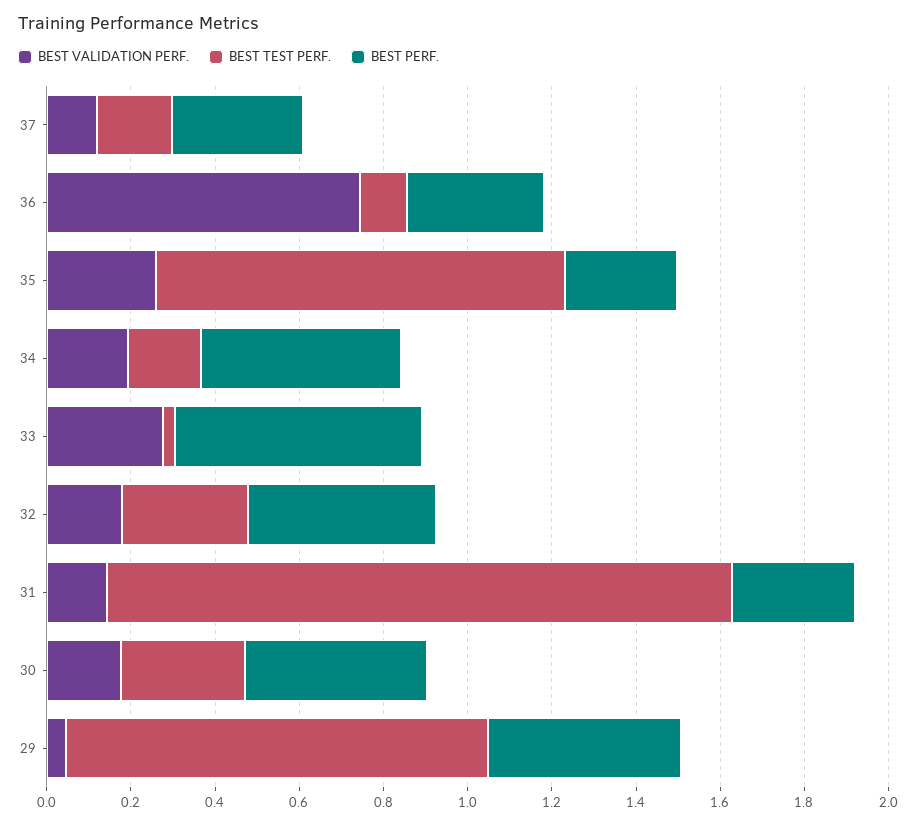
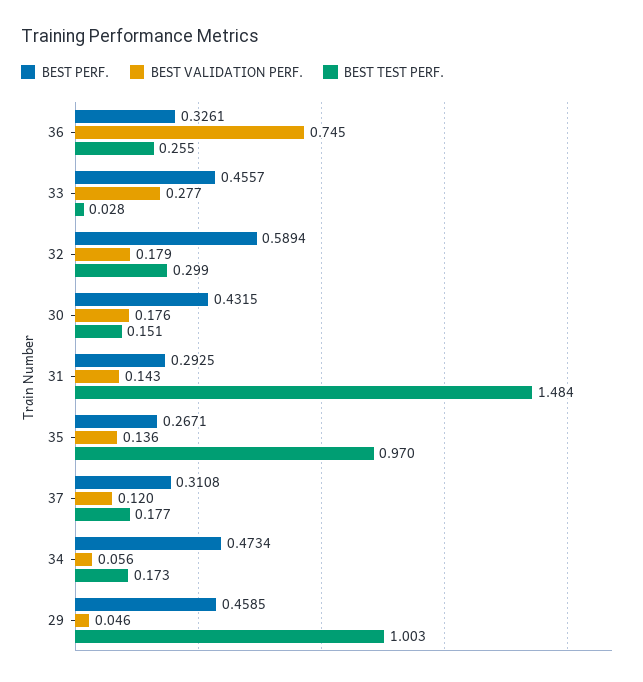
BEST TEST PERF., 36: 0.1 -> 0.255
BEST VALIDATION PERF., 35: 0.25 -> 0.136
BEST VALIDATION PERF., 34: 0.2 -> 0.056
BEST PERF., 33: 0.6 -> 0.4557
BEST PERF., 32: 0.45 -> 0.5894
BEST TEST PERF., 30: 0.3 -> 0.151

